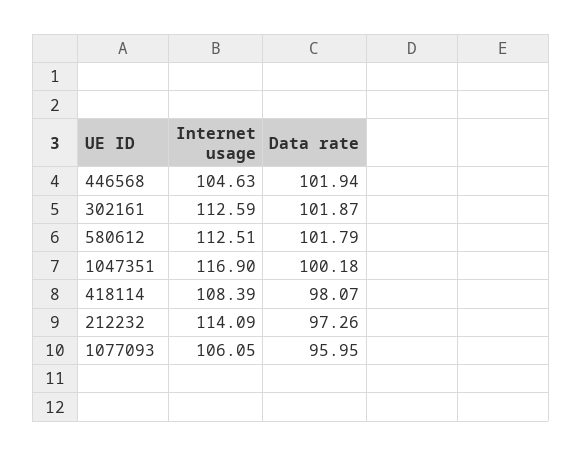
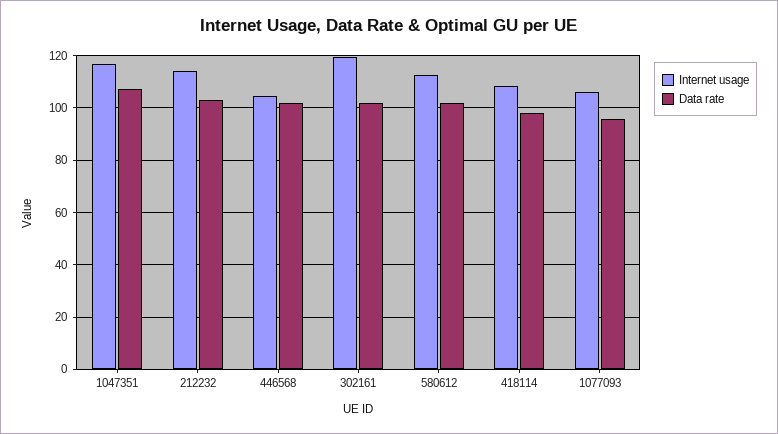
Internet usage, 302161: 112.59 -> 120
Data rate, 1047351: 100.18 -> 107.5
Data rate, 212232: 97.26 -> 102.5

